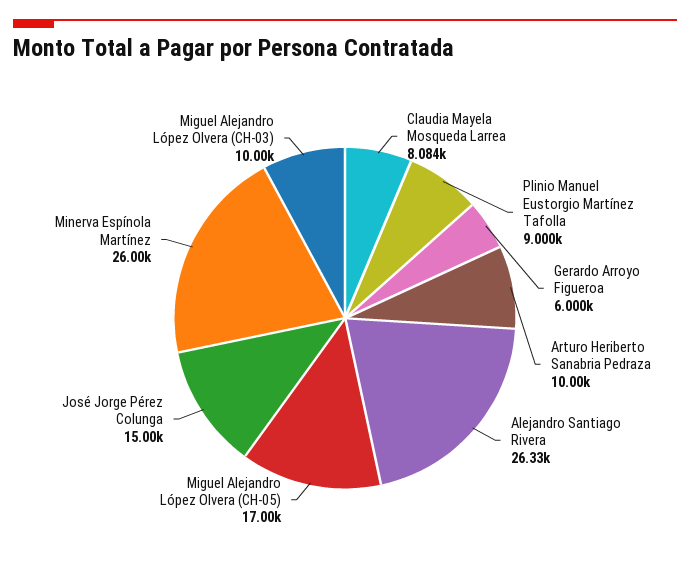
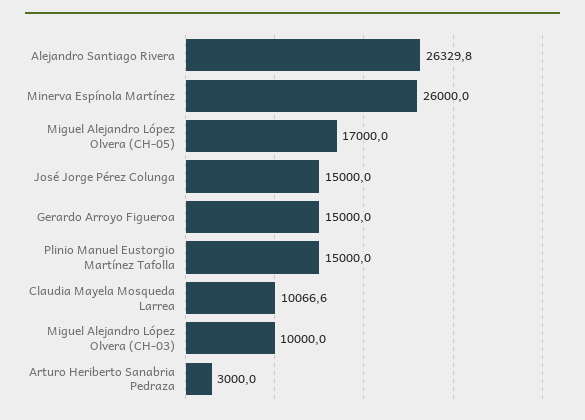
Claudia Mayela Mosqueda Larrea: 8084 -> 10066.6
Plinio Manuel Eustorgio Martínez Tafolla: 9000 -> 15000
Gerardo Arroyo Figueroa: 6000 -> 15000
Arturo Heriberto Sanabria Pedraza: 10000 -> 3000

